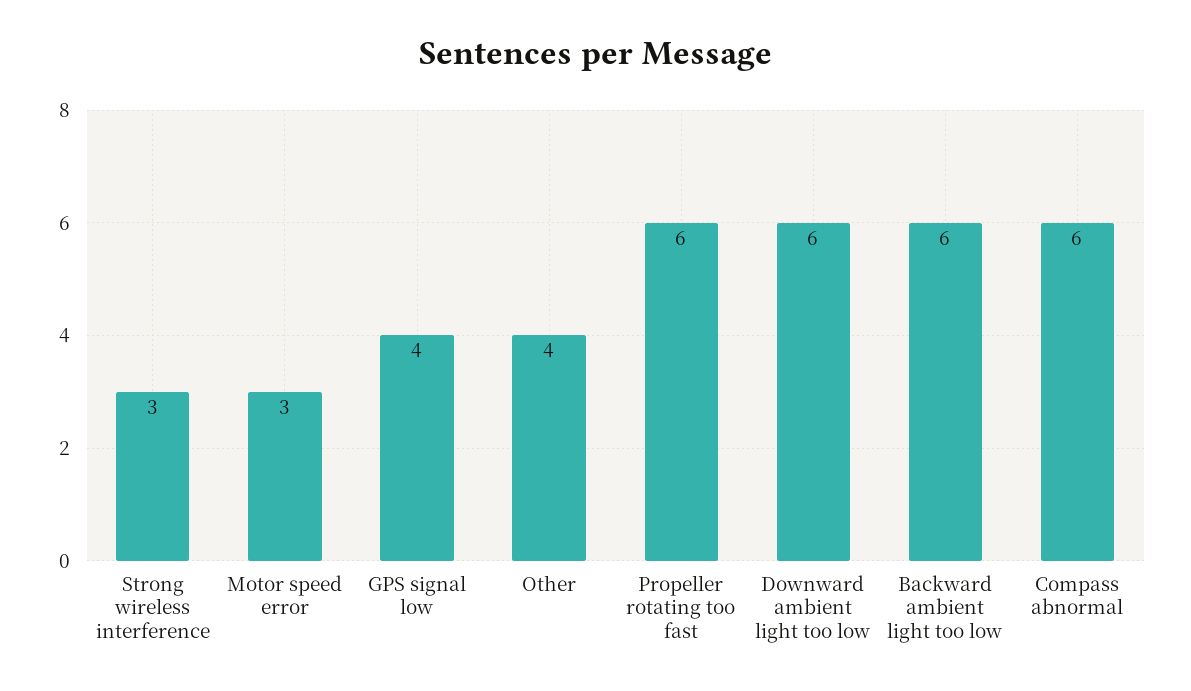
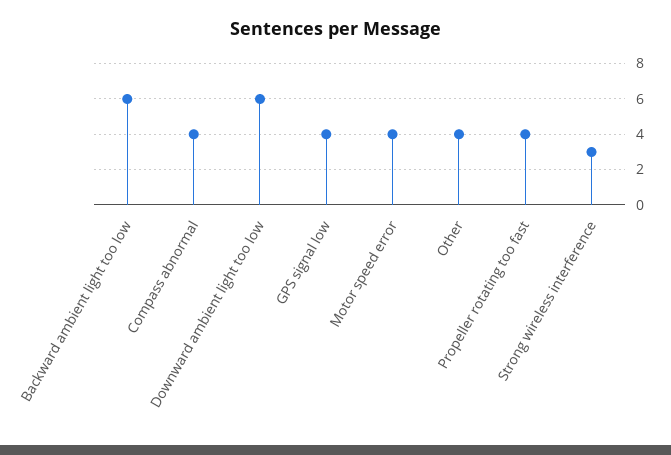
Motor speed error: 3 -> 4
Propeller rotating too fast: 6 -> 4
Compass abnormal: 6 -> 4

